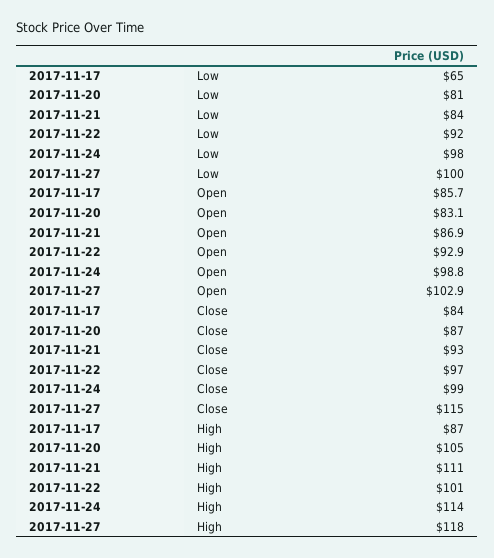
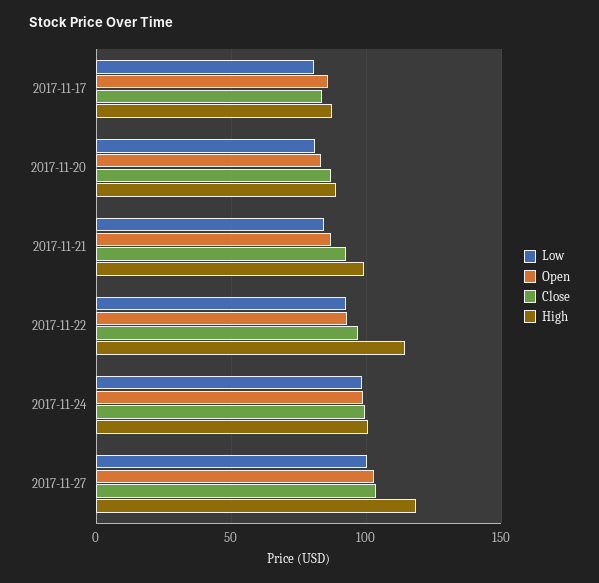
Low, 2017-11-17: 65 -> 80
Close, 2017-11-27: 115 -> 105
High, 2017-11-20: 105 -> 90
High, 2017-11-21: 111 -> 100
High, 2017-11-22: 101 -> 115
High, 2017-11-24: 114 -> 100

